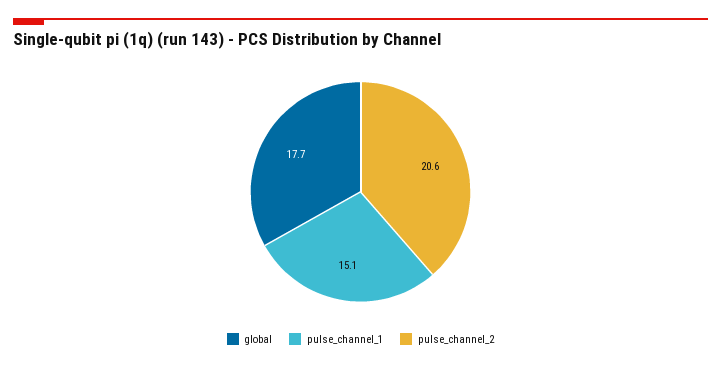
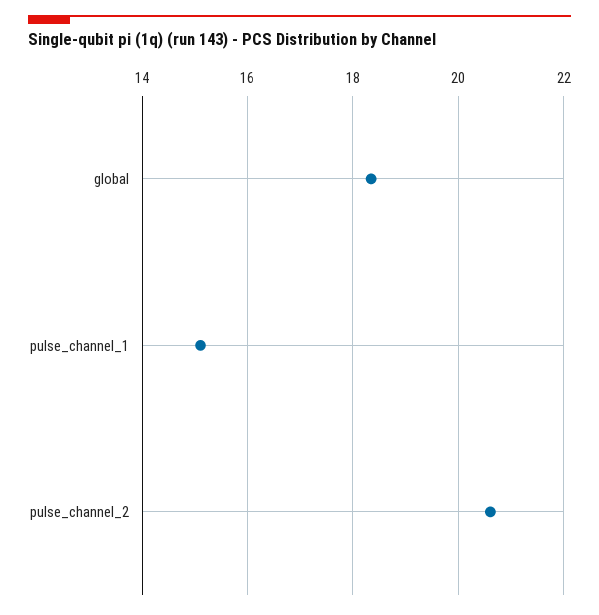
global: 17.7 -> 18.4

